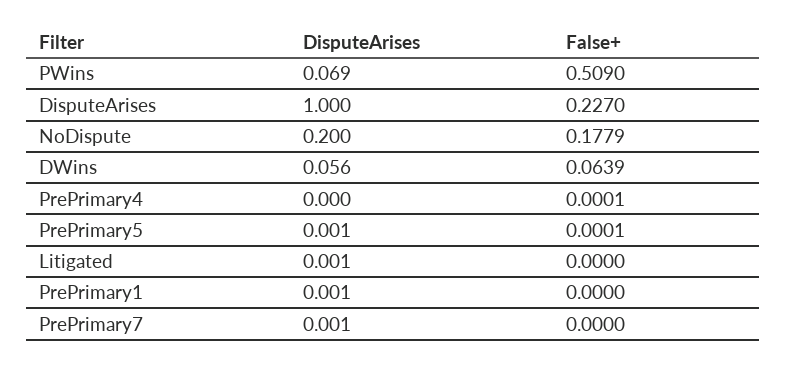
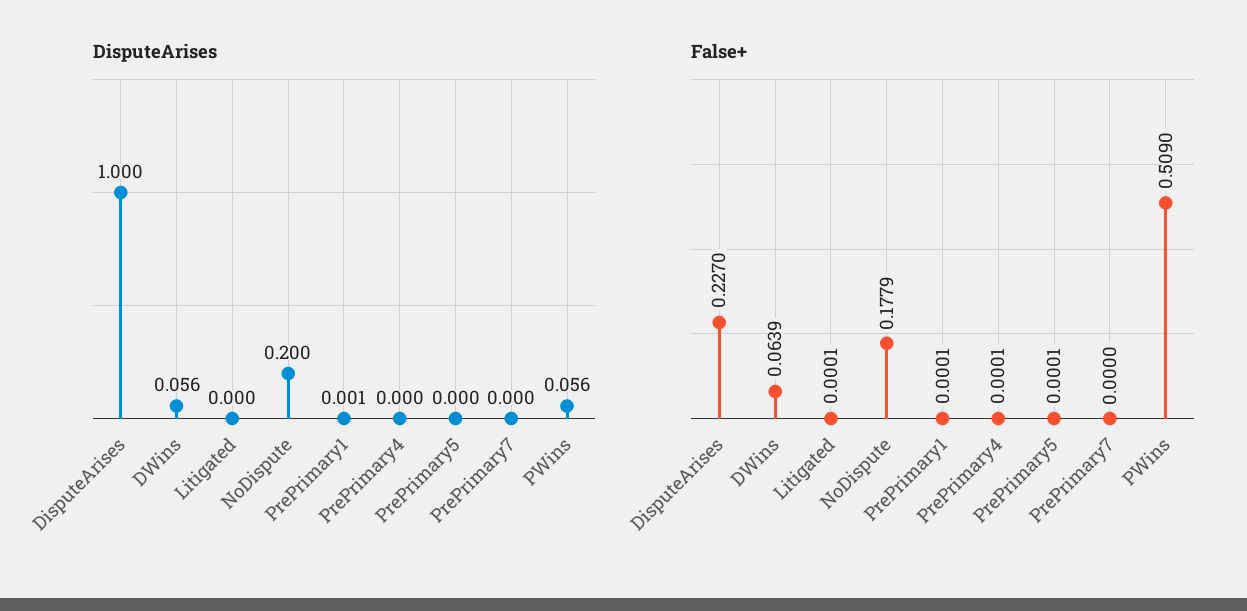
DisputeArises, PWins: 0.069 -> 0.056
DisputeArises, PrePrimary5: 0.001 -> 0
DisputeArises, Litigated: 0.001 -> 0
False+, Litigated: 0 -> 0.0001
False+, PrePrimary1: 0 -> 0.0001
DisputeArises, PrePrimary7: 0.001 -> 0

